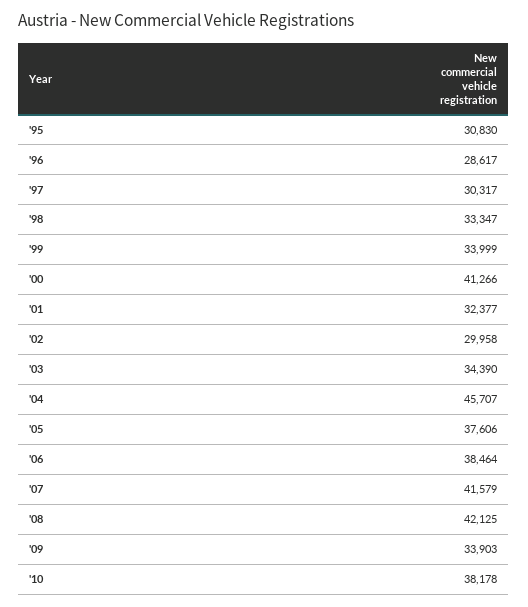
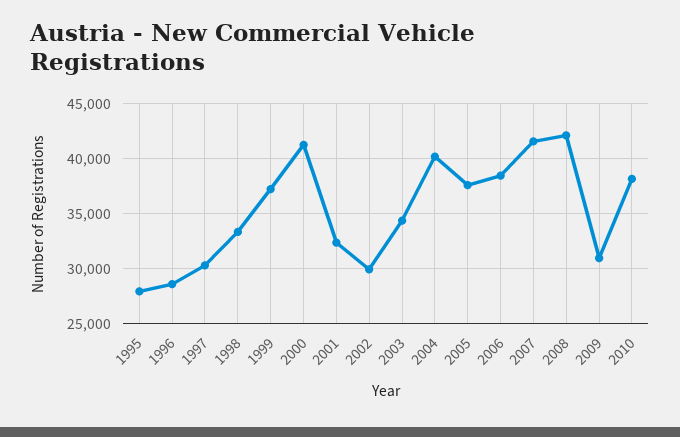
'95: 30830 -> 28000
'99: 33999 -> 37000
'04: 45707 -> 40000
'09: 33903 -> 31000

